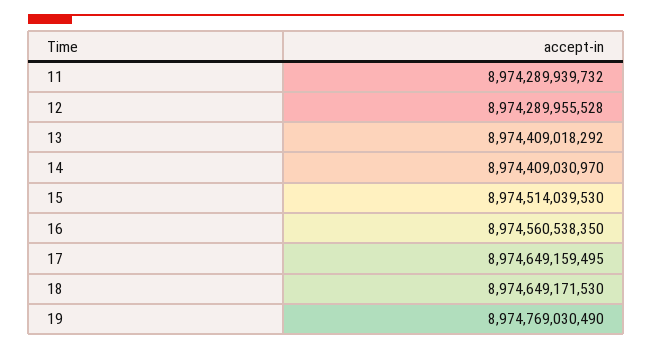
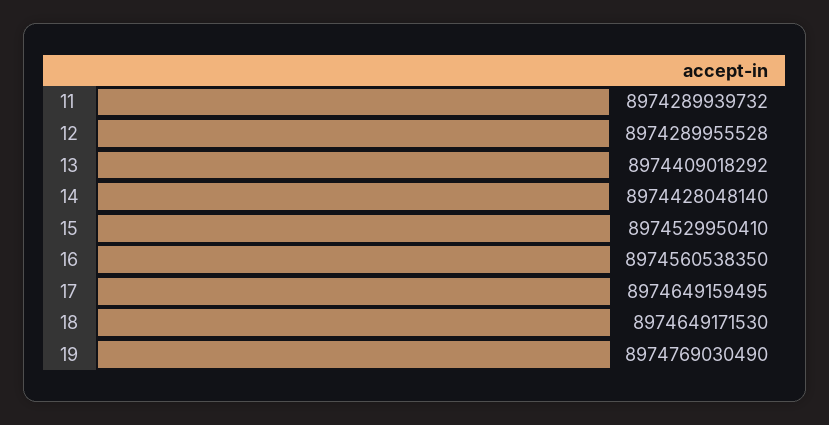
14: 8974409030970 -> 8974428048140
15: 8974514039530 -> 8974529950410

